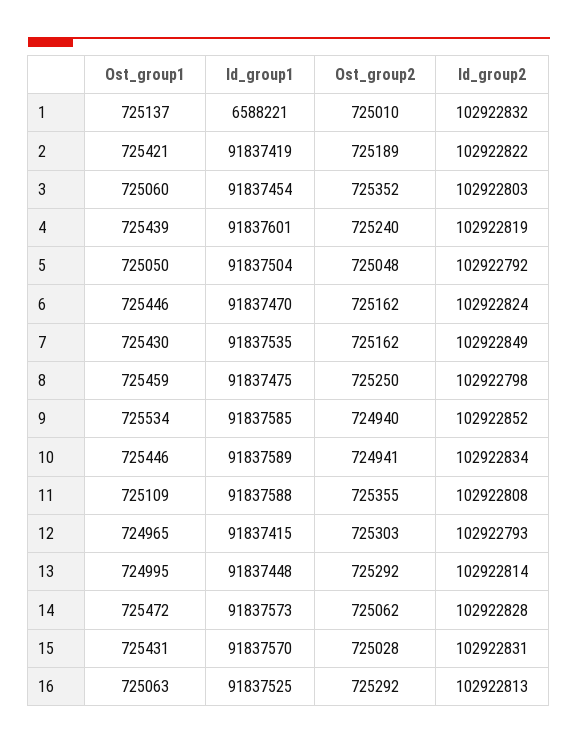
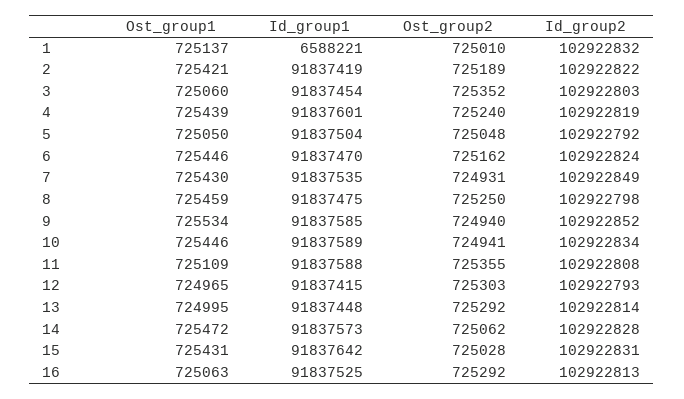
Ost_group2, 7: 725162 -> 724931
Id_group1, 15: 91837570 -> 91837642

